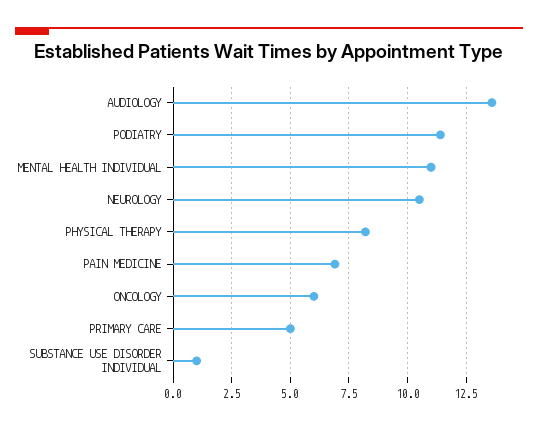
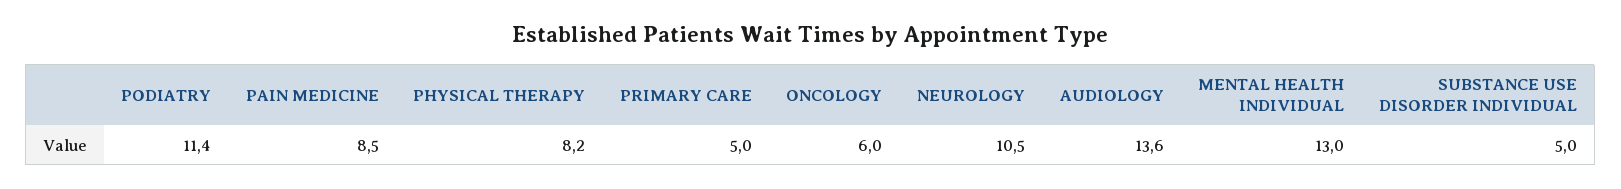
MENTAL HEALTH INDIVIDUAL: 11 -> 13
PAIN MEDICINE: 7 -> 8.5
SUBSTANCE USE DISORDER INDIVIDUAL: 1 -> 5

